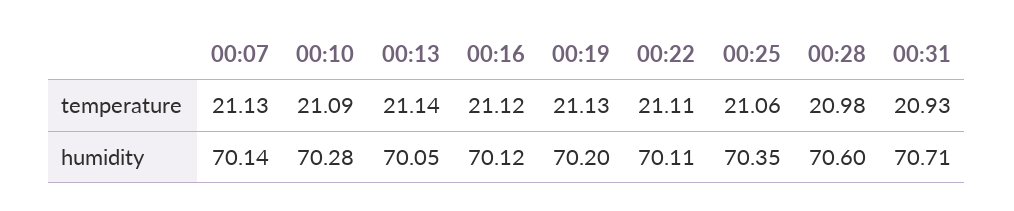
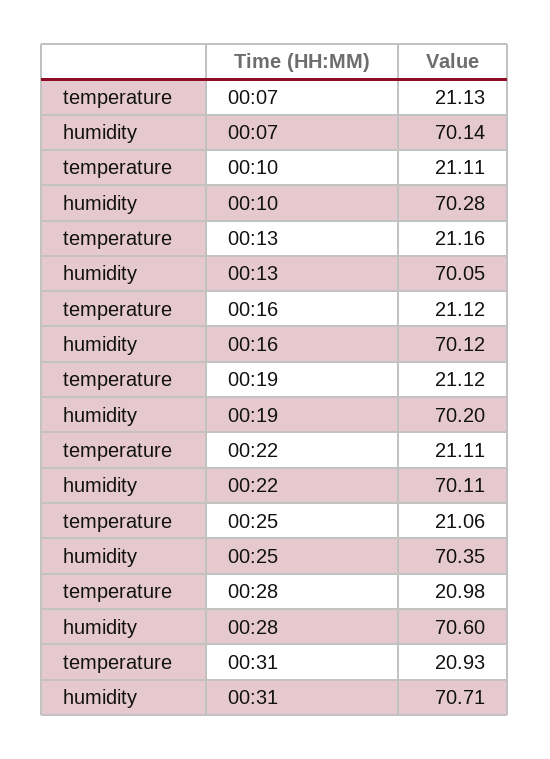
00:10, temperature: 21.09 -> 21.11
00:13, temperature: 21.14 -> 21.16
00:19, temperature: 21.13 -> 21.12

